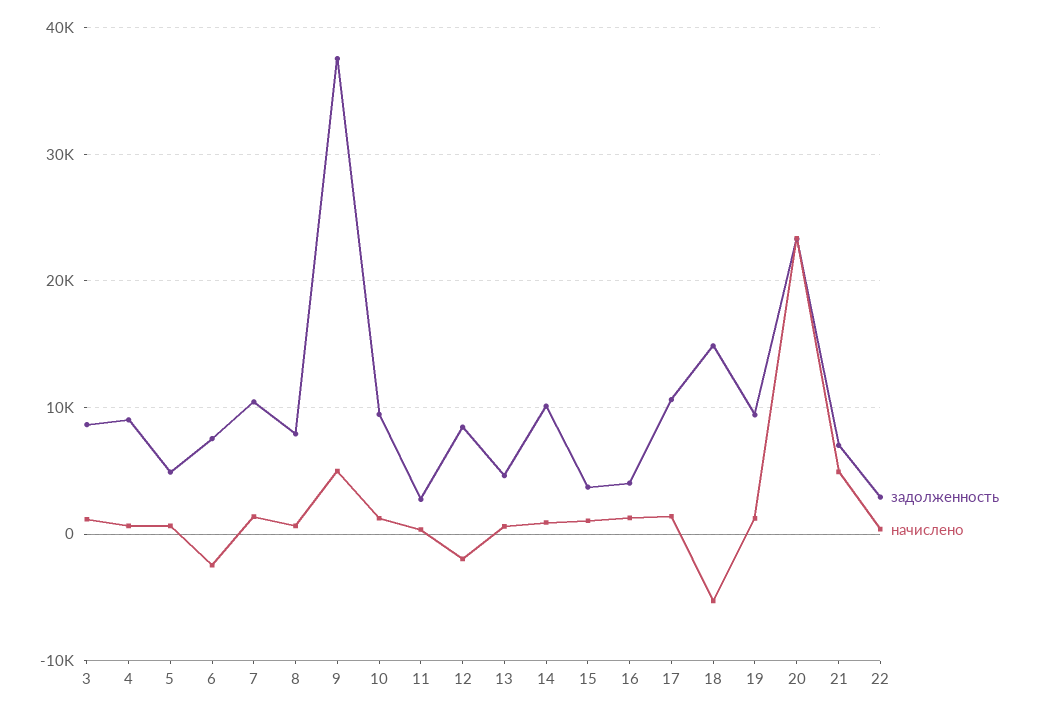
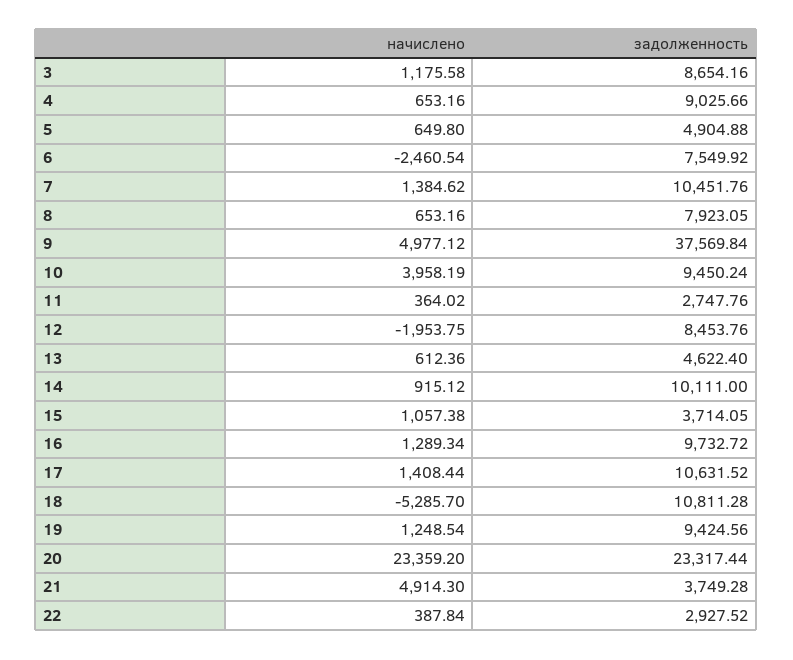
начислено, 10: 1000 -> 3958.19
задолженность, 16: 4000 -> 9732.72
задолженность, 18: 15000 -> 10811.28
задолженность, 21: 7000 -> 3749.28

